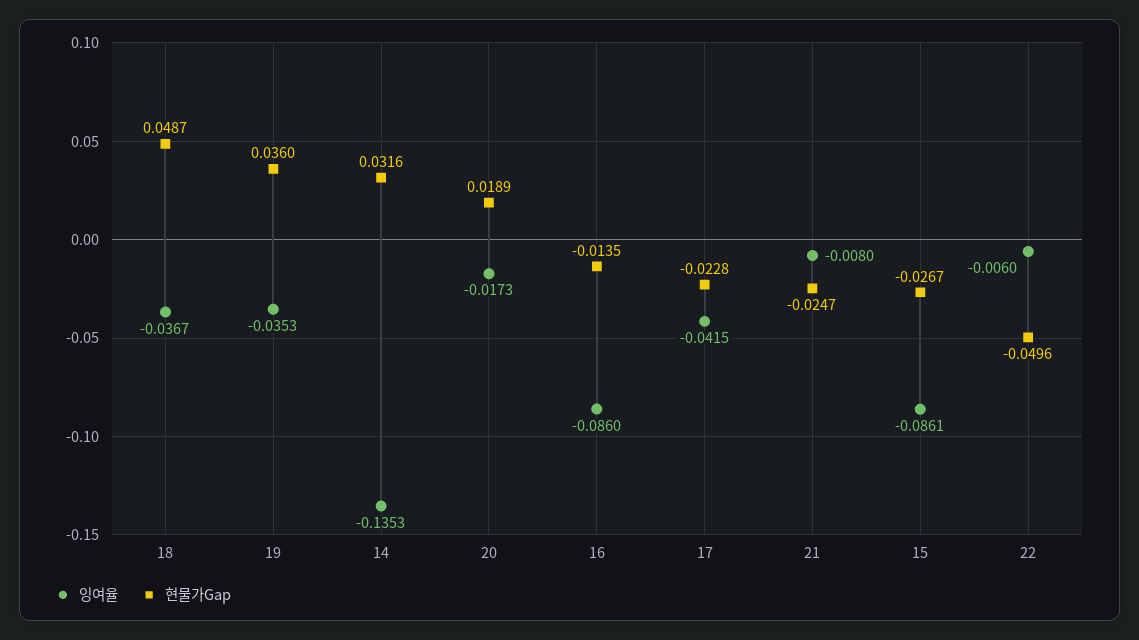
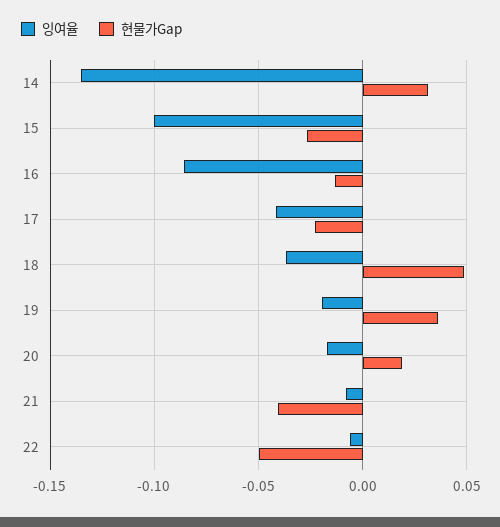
잉여율, 19: -0.0353 -> -0.02
현물가Gap, 21: -0.0247 -> -0.04
잉여율, 15: -0.0861 -> -0.1

